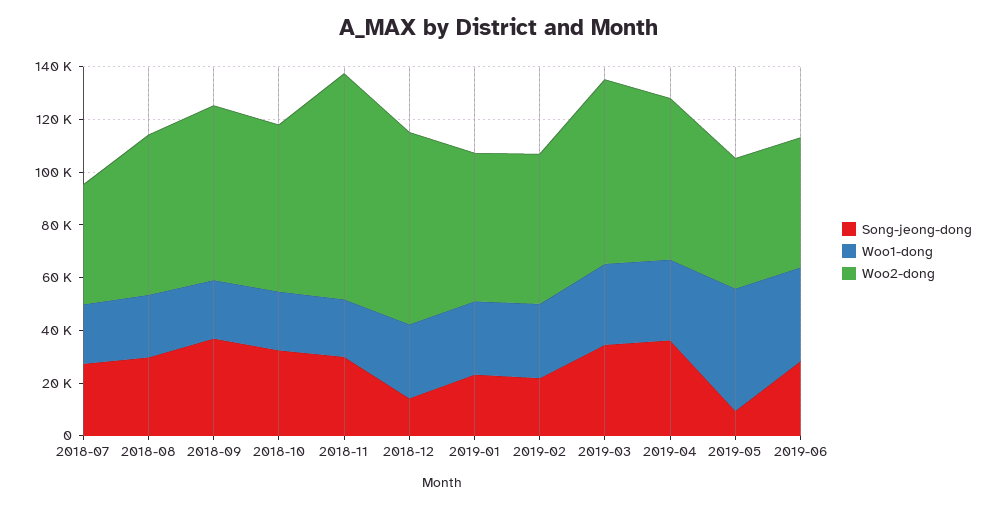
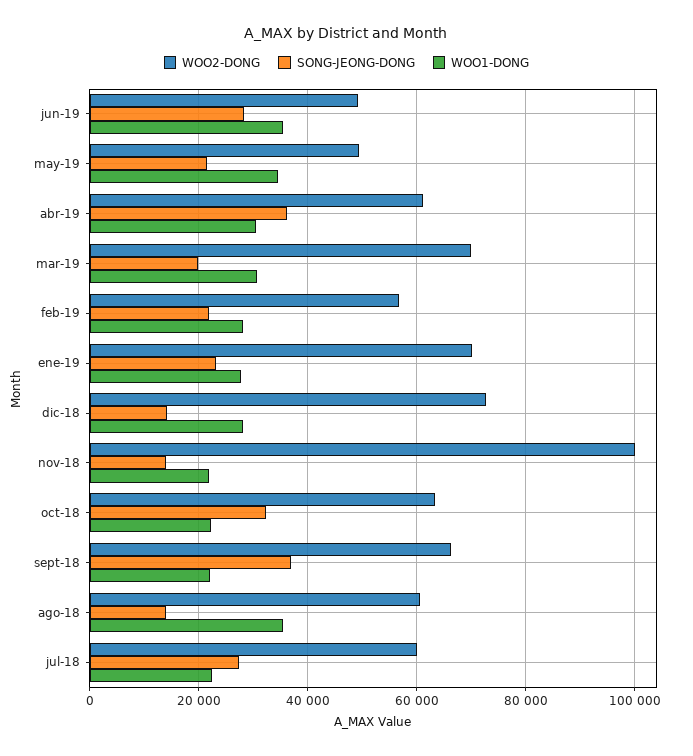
Woo2-dong, 2018-07: 45000 -> 60000
Song-jeong-dong, 2018-08: 30000 -> 14000
Woo1-dong, 2018-08: 25000 -> 36000
Song-jeong-dong, 2018-11: 30000 -> 14000
Woo2-dong, 2018-11: 85000 -> 100000
Woo2-dong, 2019-01: 55000 -> 70000
Song-jeong-dong, 2019-03: 35000 -> 20000
Song-jeong-dong, 2019-05: 10000 -> 22000
Woo1-dong, 2019-05: 45000 -> 34000

